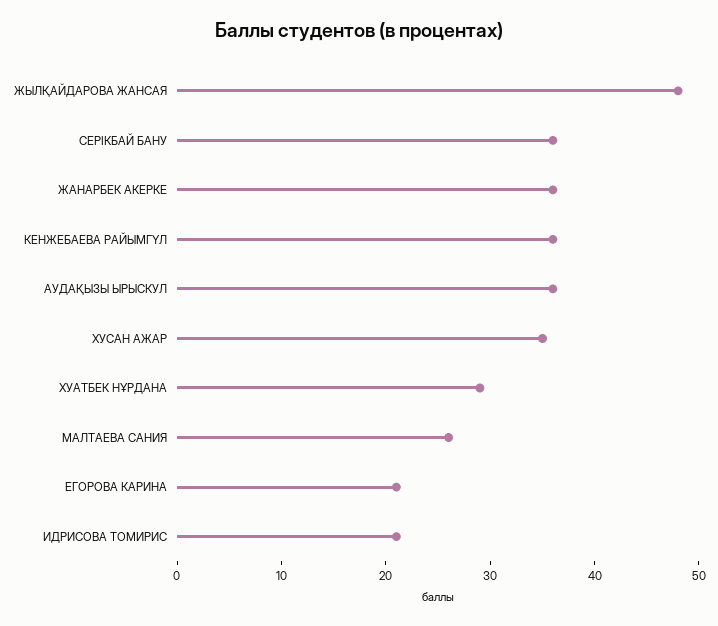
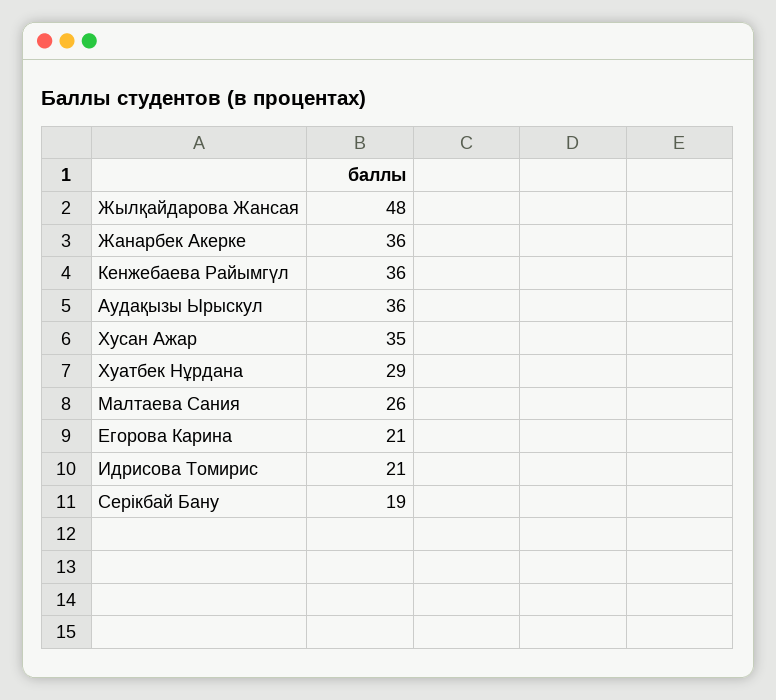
СЕРІКБАЙ БАНУ: 36 -> 19

